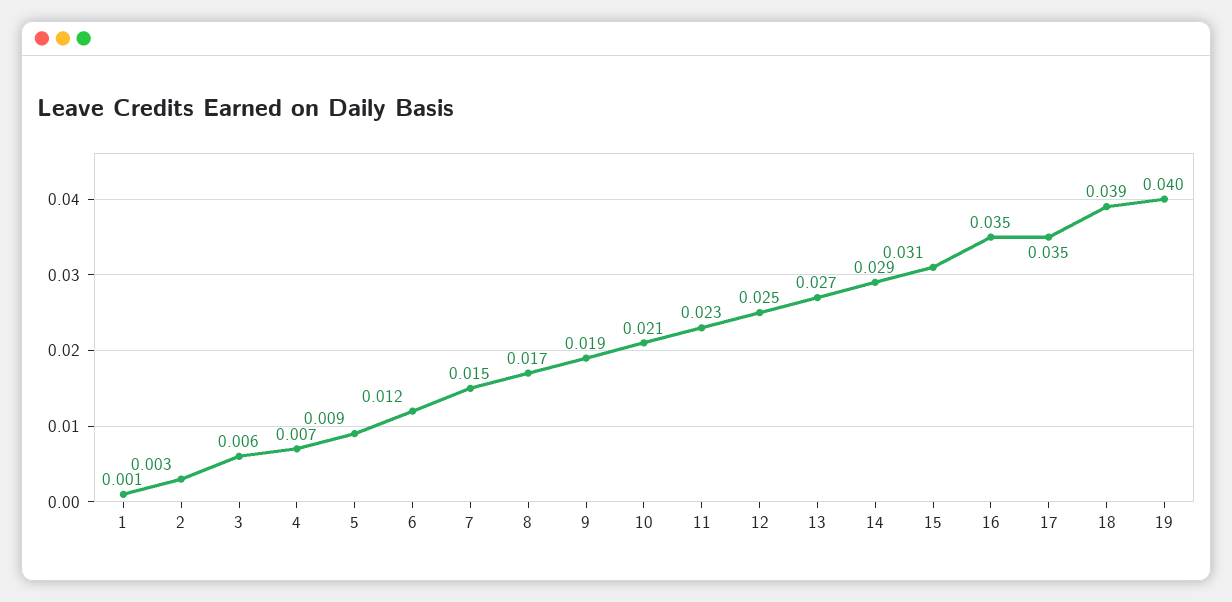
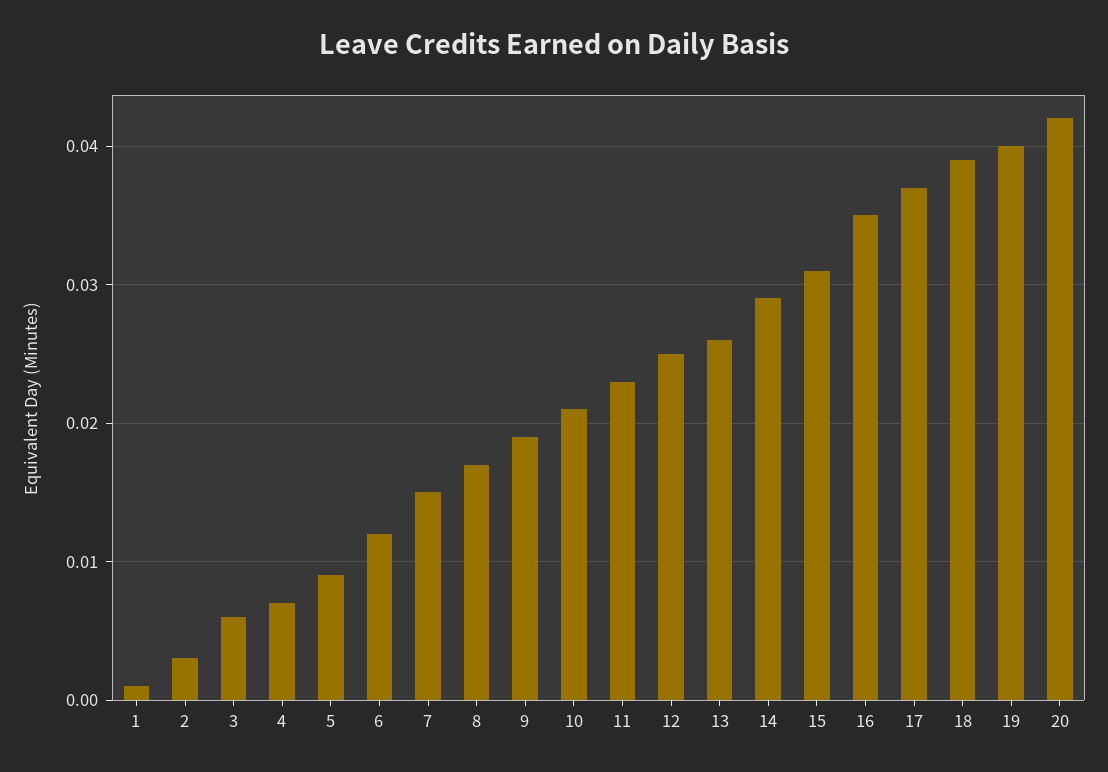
13: 0.027 -> 0.026
17: 0.035 -> 0.037
20: none -> 0.042

